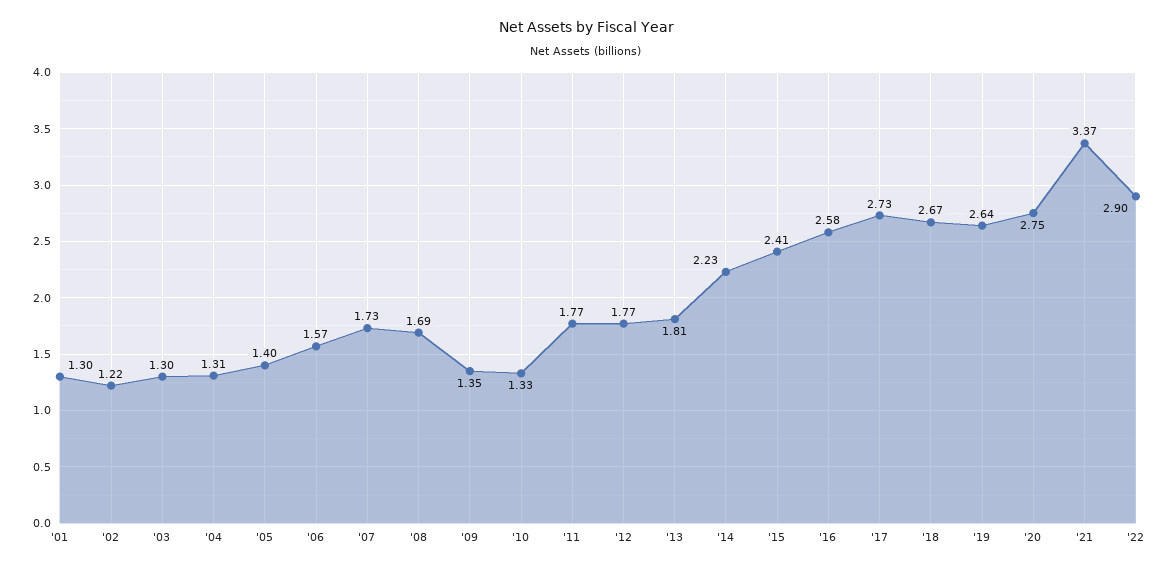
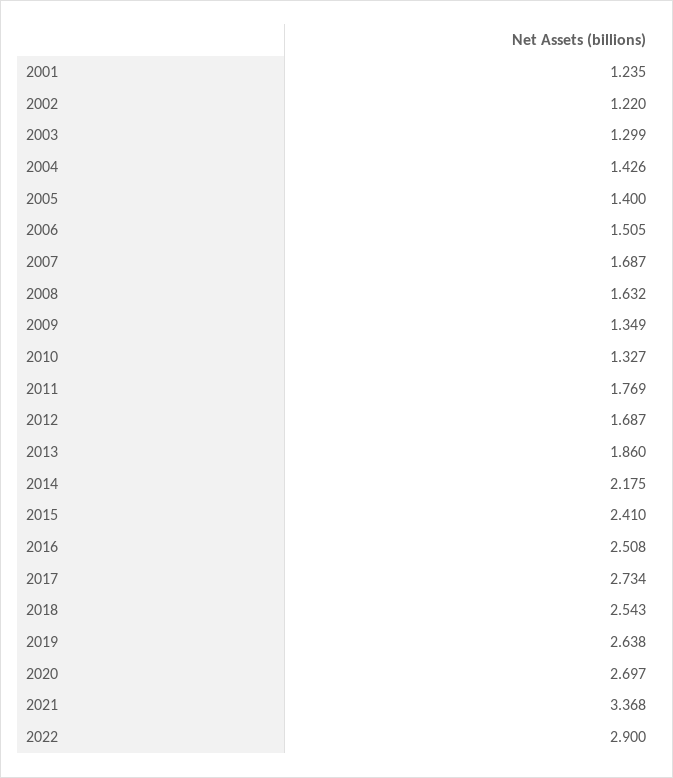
'01: 1.3 -> 1.235
'04: 1.31 -> 1.426
'06: 1.57 -> 1.505
'07: 1.73 -> 1.687
'08: 1.69 -> 1.632
'12: 1.77 -> 1.687
'13: 1.81 -> 1.86
'14: 2.23 -> 2.175
'16: 2.58 -> 2.508
'18: 2.67 -> 2.543
'20: 2.75 -> 2.697

